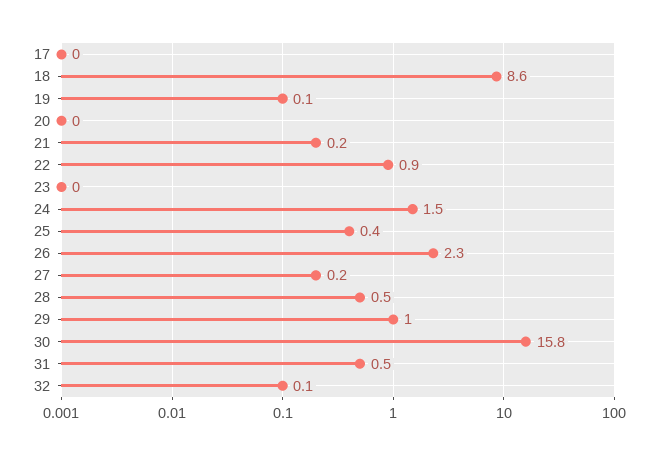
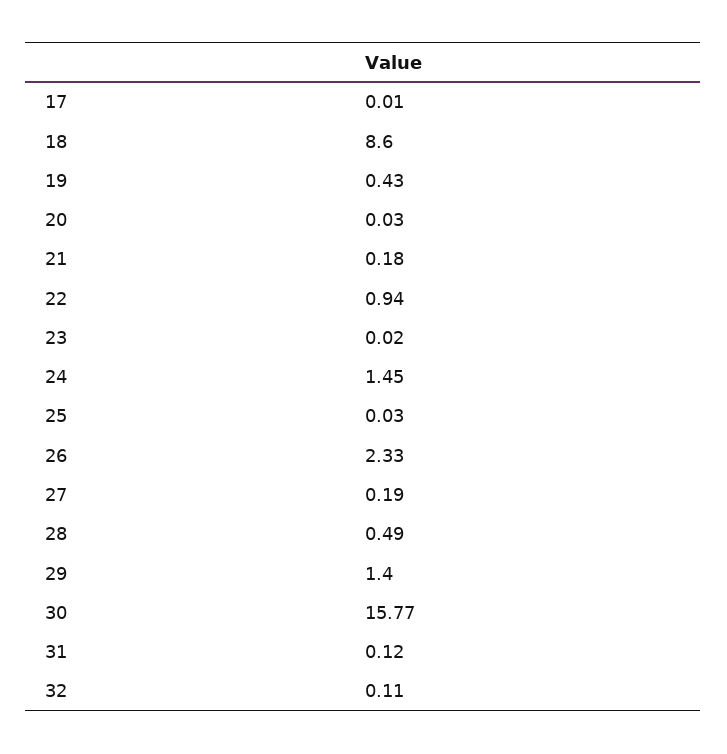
19: 0.1 -> 0.43
25: 0.4 -> 0.03
29: 1 -> 1.4
31: 0.5 -> 0.12

